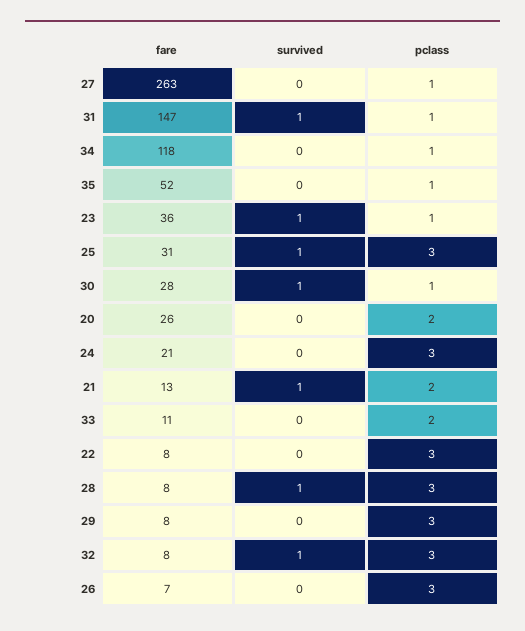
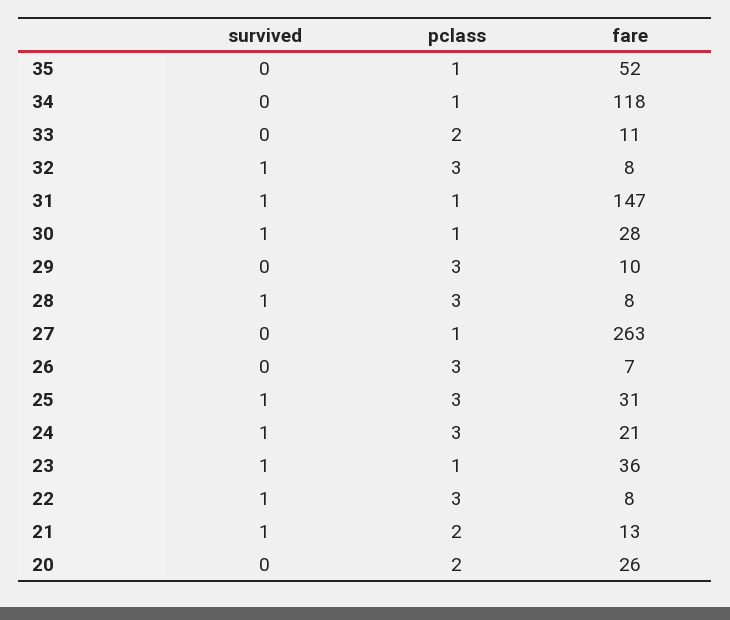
survived, 24: 0 -> 1
survived, 22: 0 -> 1
fare, 29: 8 -> 10

